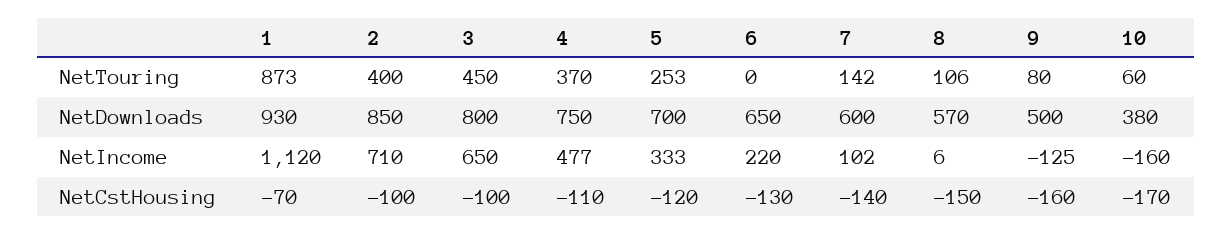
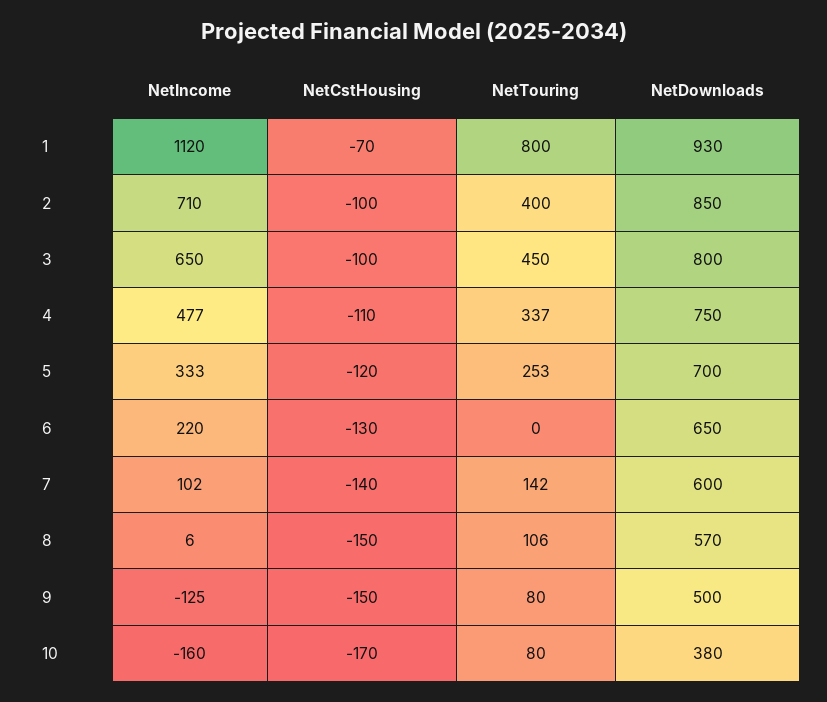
1, NetTouring: 873 -> 800
4, NetTouring: 370 -> 337
10, NetTouring: 60 -> 80
9, NetCstHousing: -160 -> -150

